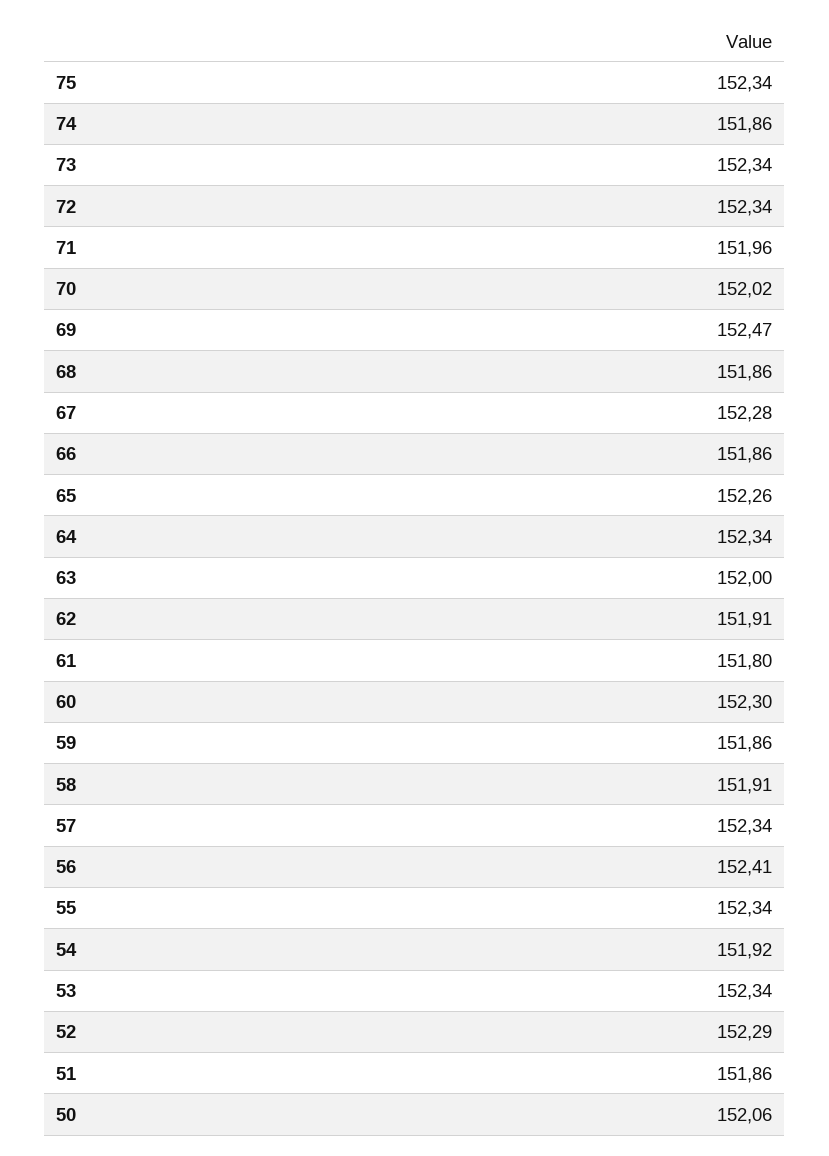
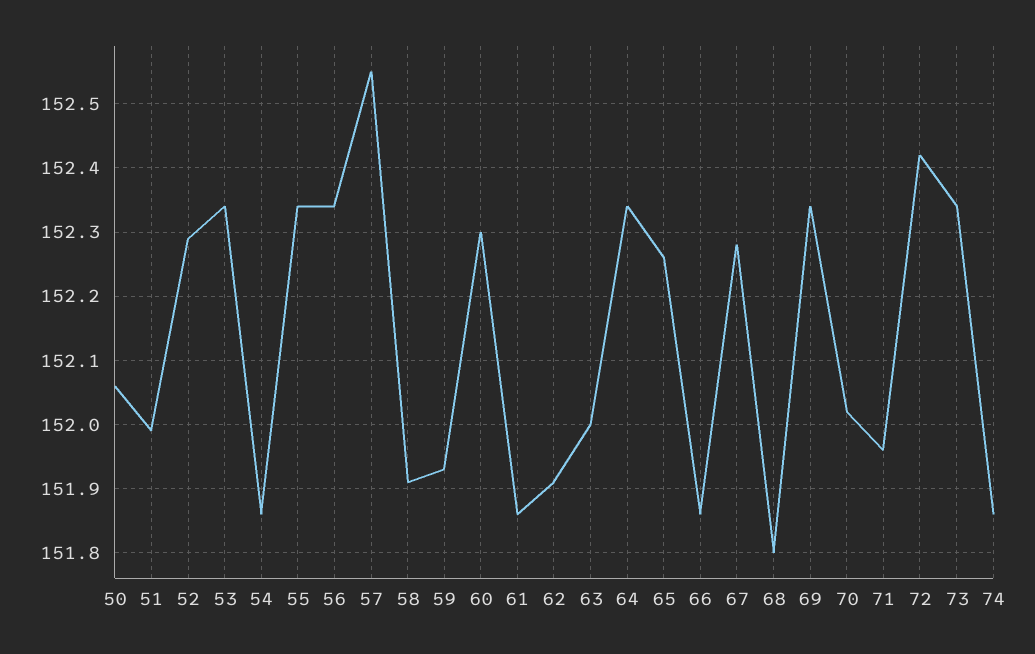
75: 152.34 -> none
72: 152.34 -> 152.42
69: 152.47 -> 152.34
68: 151.86 -> 151.8
61: 151.8 -> 151.86
59: 151.86 -> 151.93
57: 152.34 -> 152.55
56: 152.41 -> 152.34
54: 151.92 -> 151.86
51: 151.86 -> 151.99

